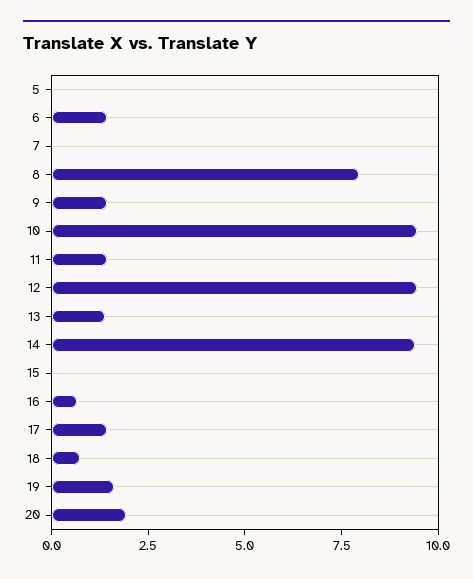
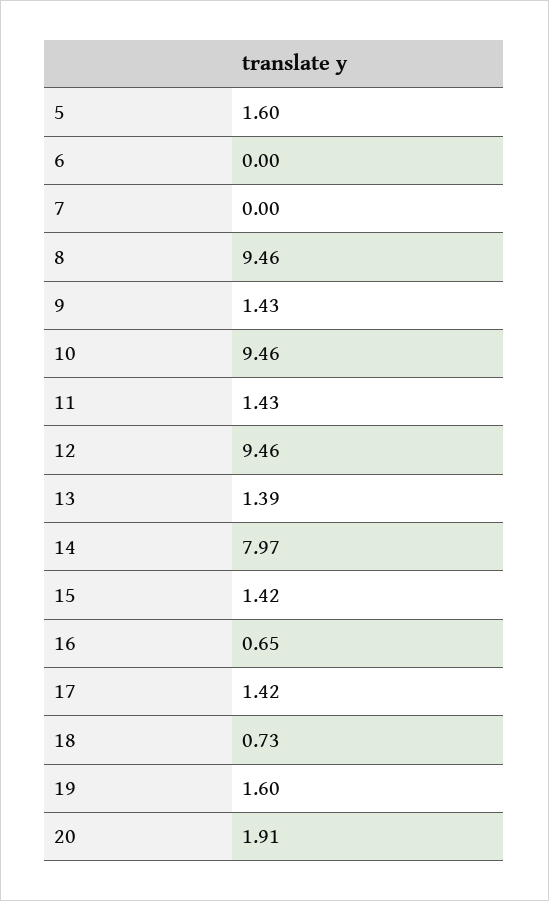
5: 0 -> 1.6
6: 1.5 -> 0
8: 8 -> 9.46
14: 9.5 -> 7.97
15: 0 -> 1.42

